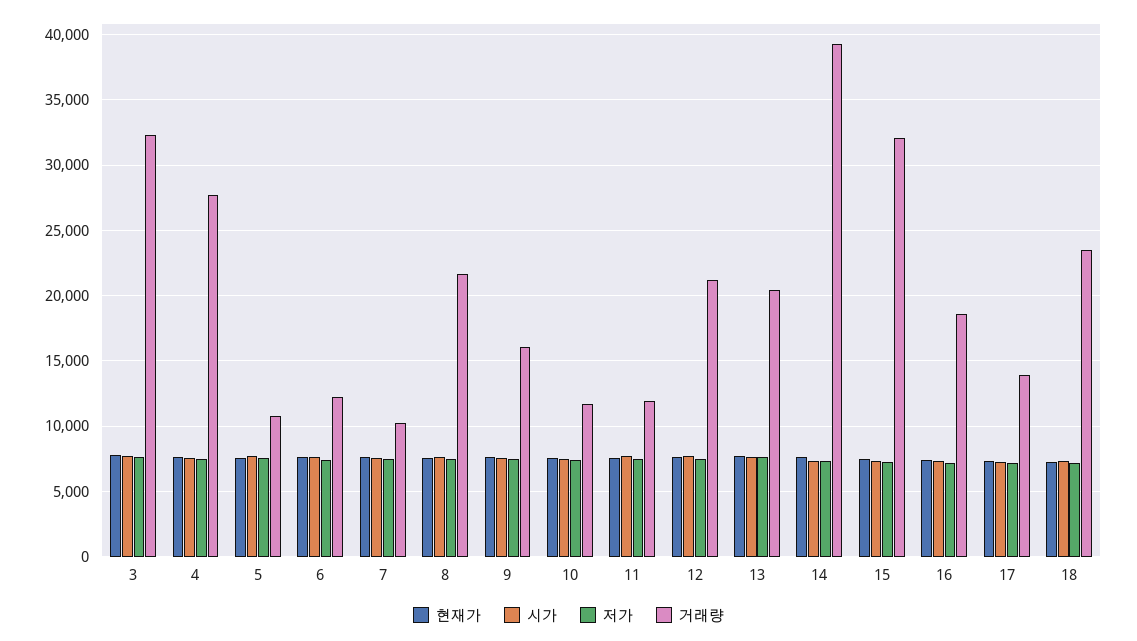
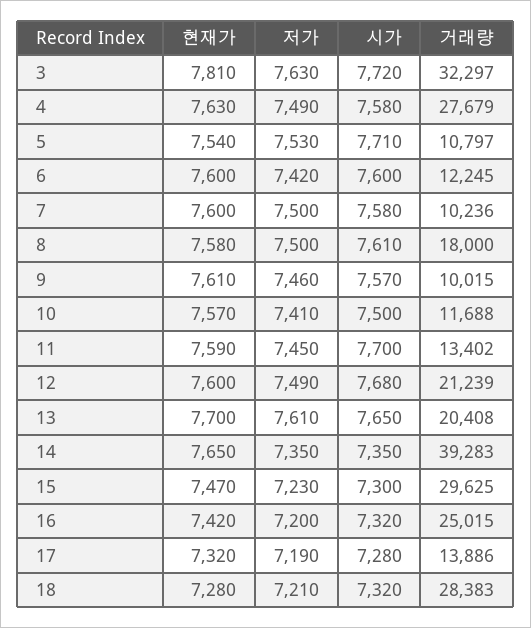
거래량, 8: 21500 -> 18000
거래량, 9: 16000 -> 10015
거래량, 11: 12000 -> 13402
거래량, 15: 32000 -> 29625
거래량, 16: 18500 -> 25015
거래량, 18: 23500 -> 28383

